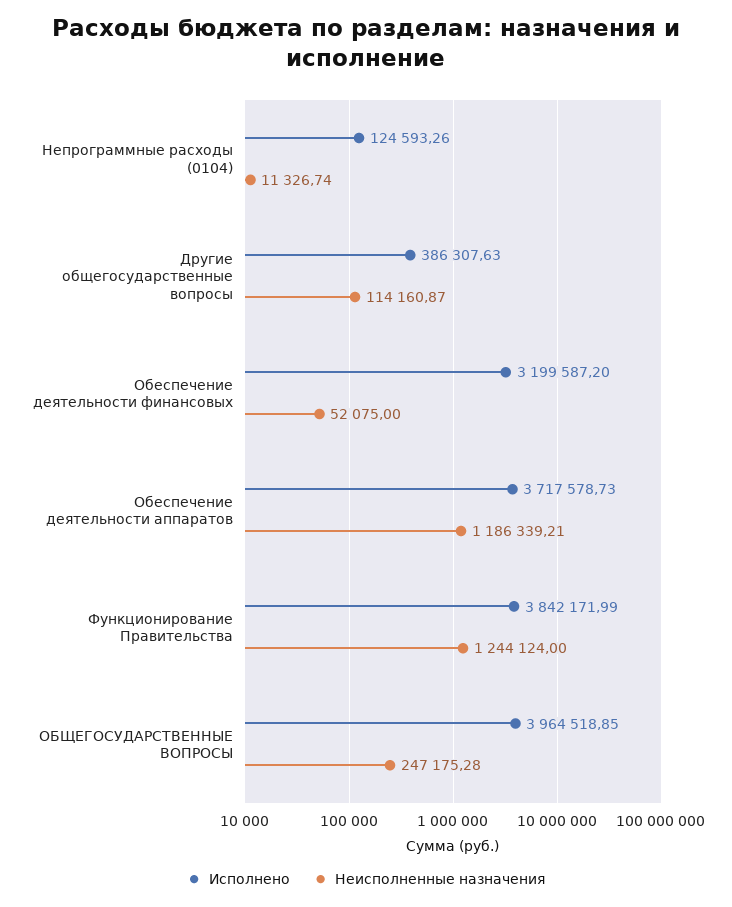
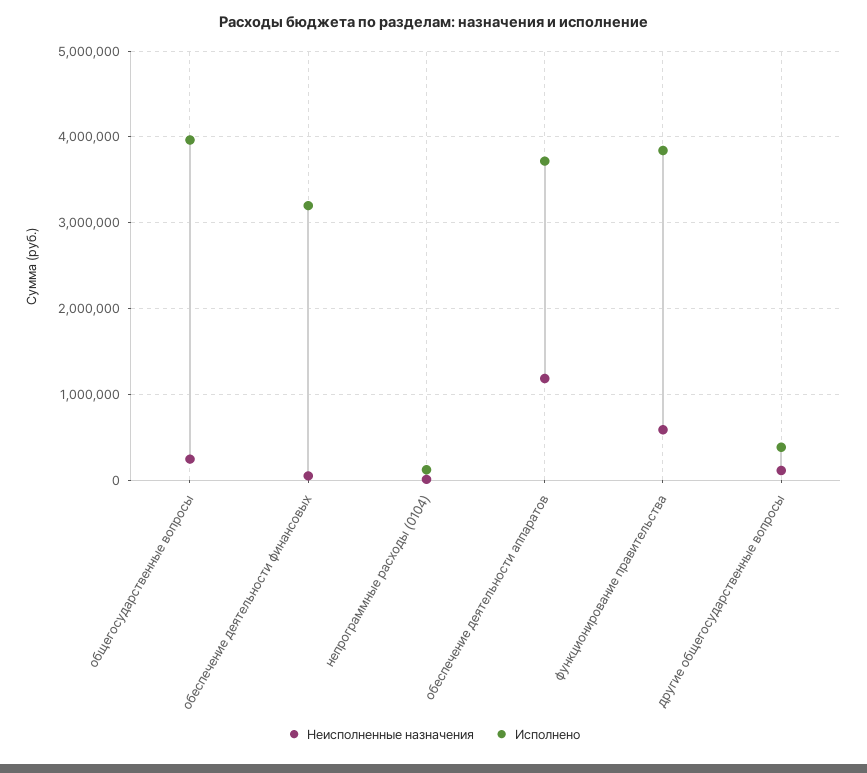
Неисполненные назначения, Функционирование Правительства: 1244124 -> 600000

